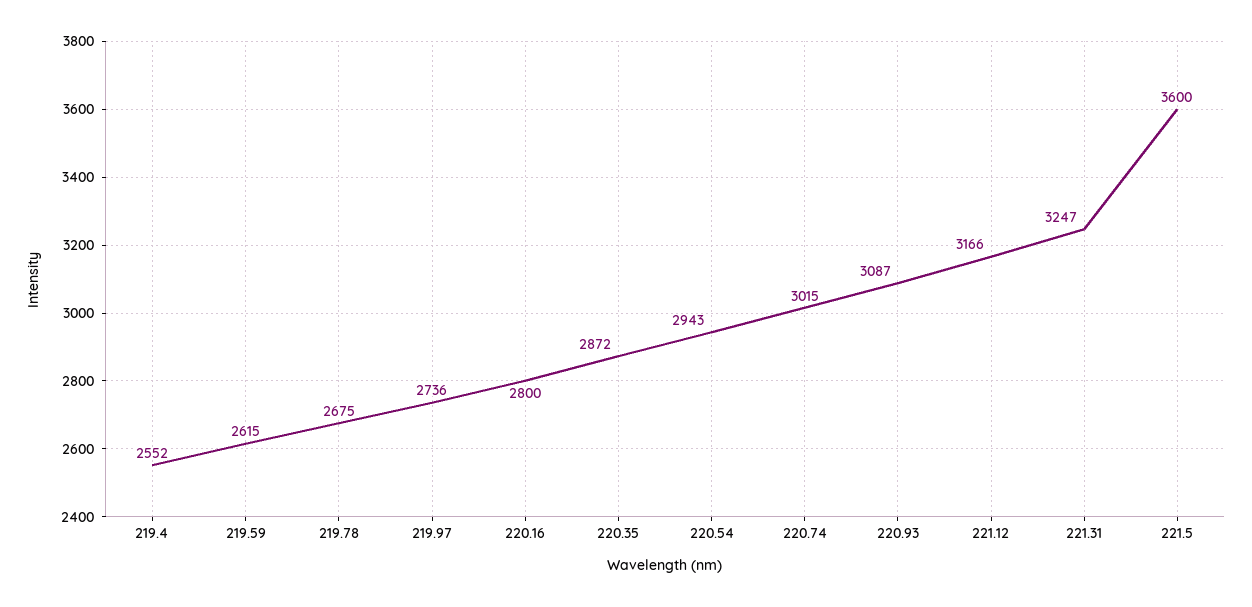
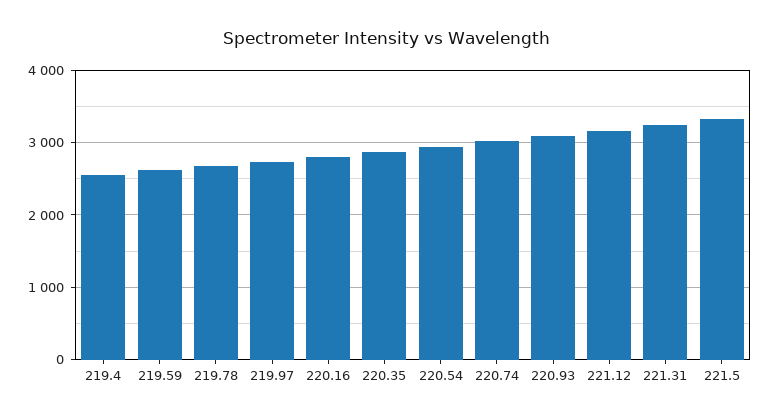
221.5: 3600 -> 3300

